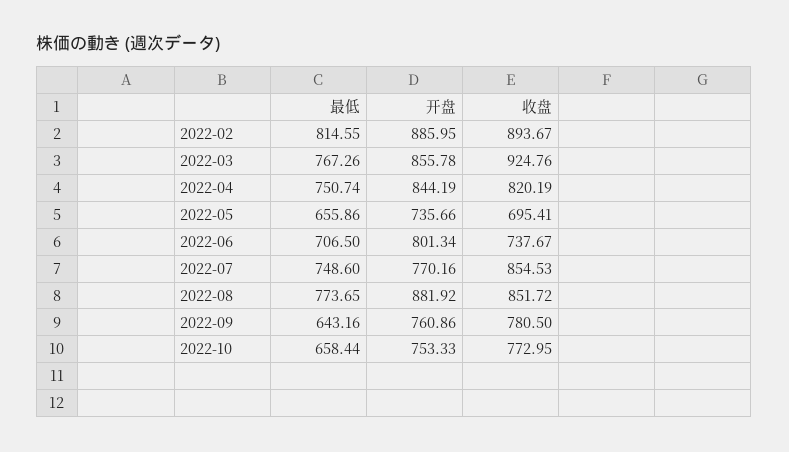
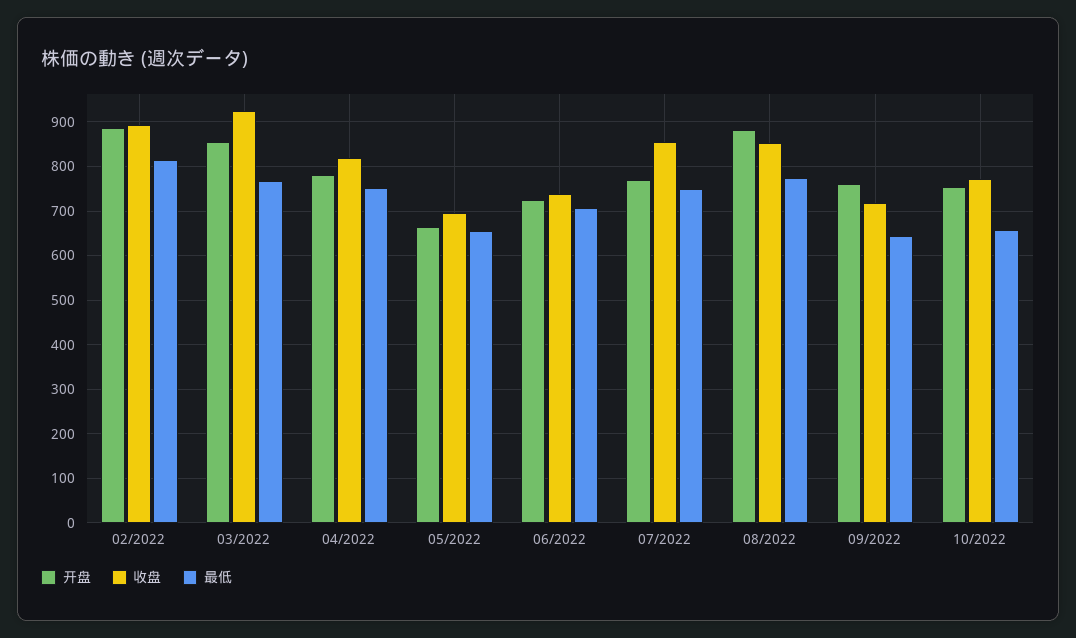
开盘, 2022-04: 844.19 -> 780
开盘, 2022-05: 735.66 -> 660
开盘, 2022-06: 801.34 -> 720
收盘, 2022-09: 780.5 -> 720

